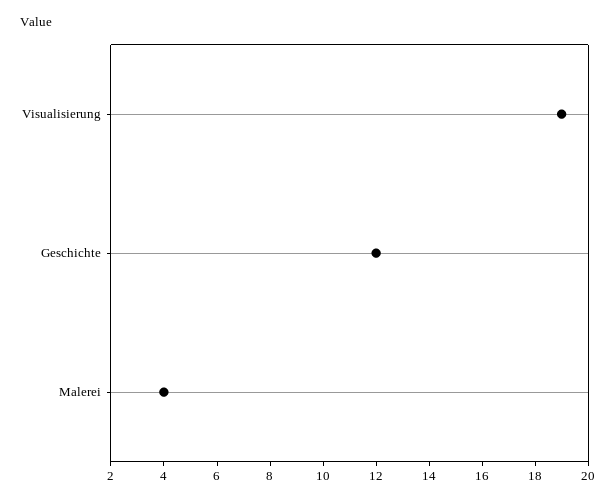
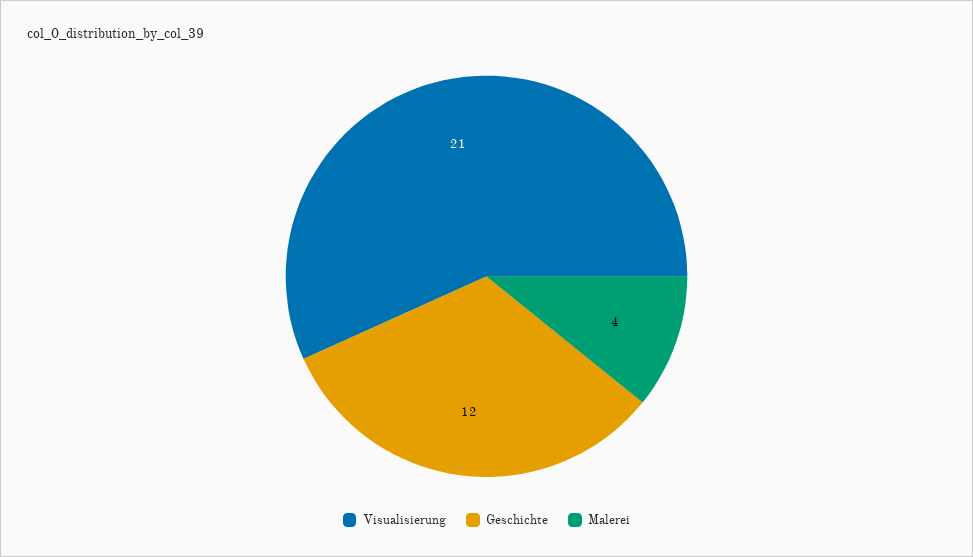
Visualisierung: 19 -> 21

